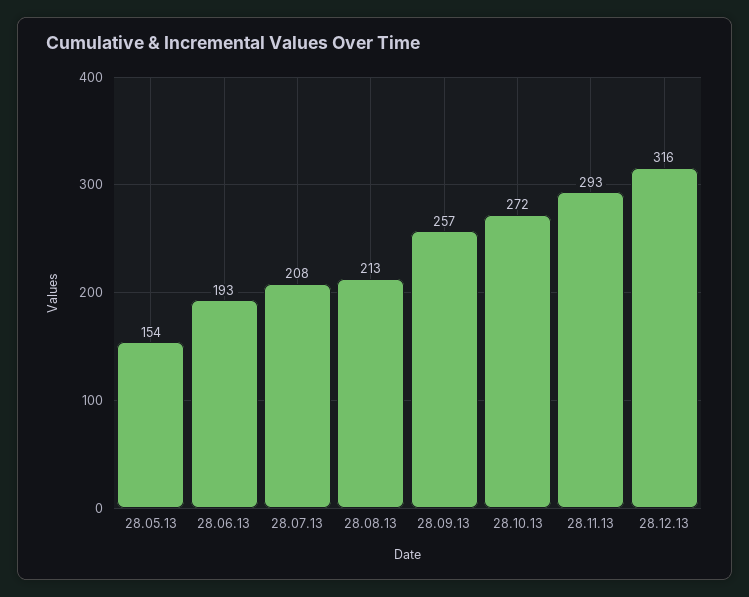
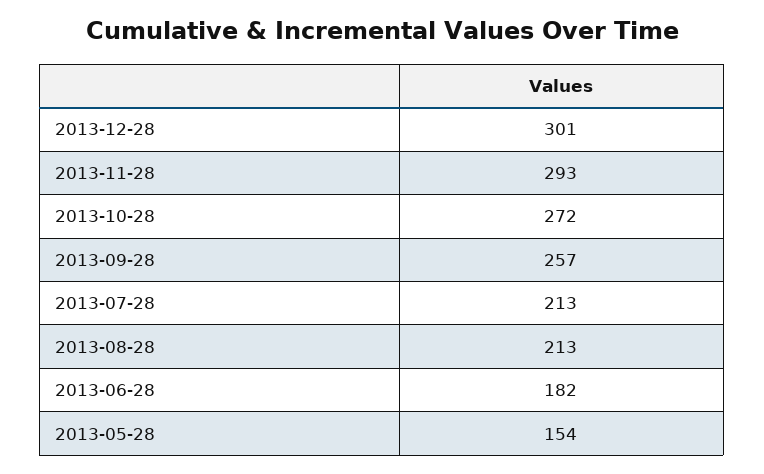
28.06.13: 193 -> 182
28.07.13: 208 -> 213
28.12.13: 316 -> 301

